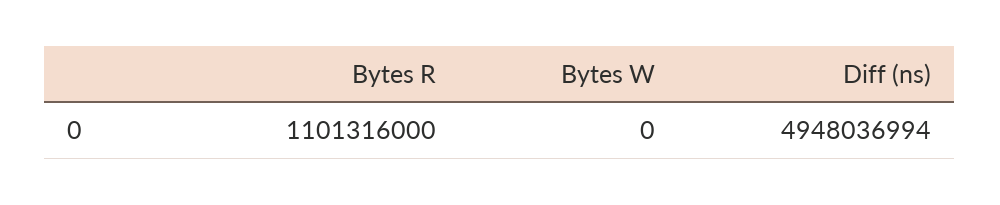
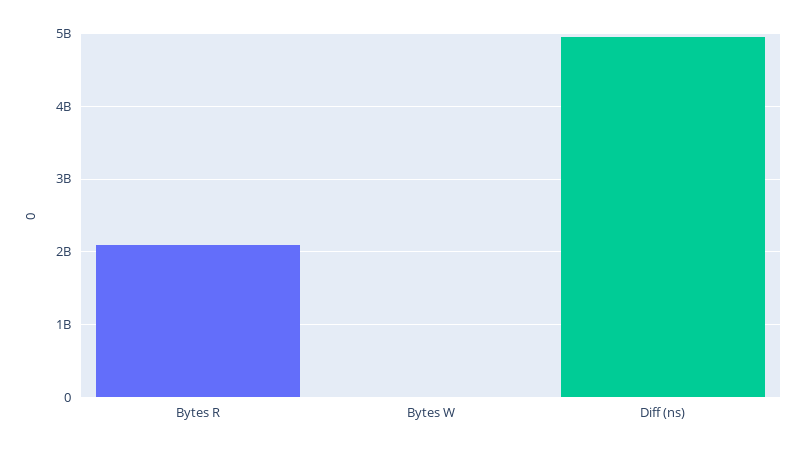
Bytes R: 1101316000 -> 2100000000

